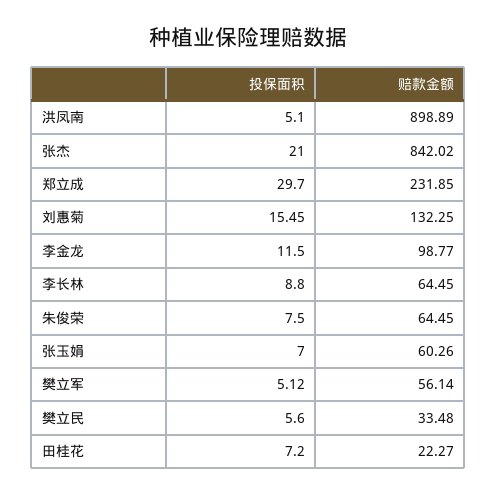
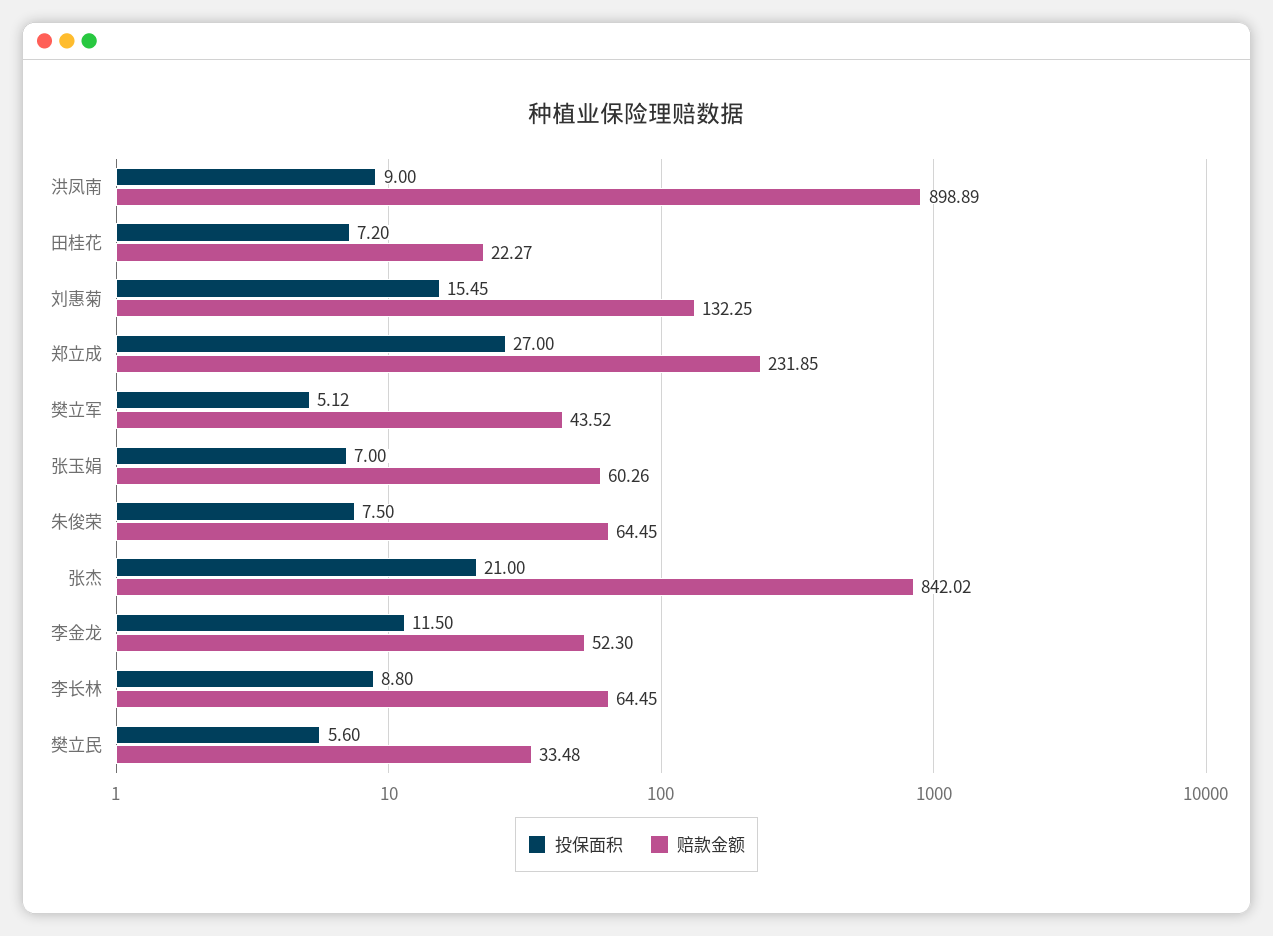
投保面积, 洪凤南: 5.1 -> 9
投保面积, 郑立成: 29.7 -> 27
赔款金额, 李金龙: 98.77 -> 52.3
赔款金额, 樊立军: 56.14 -> 43.52

